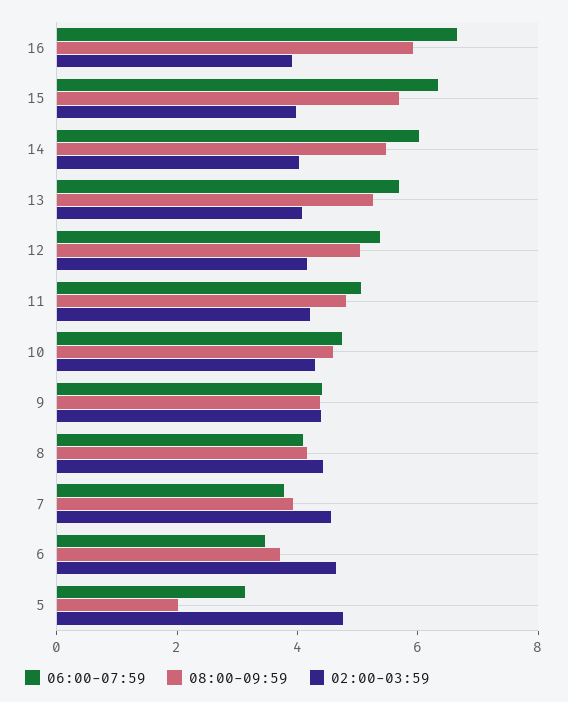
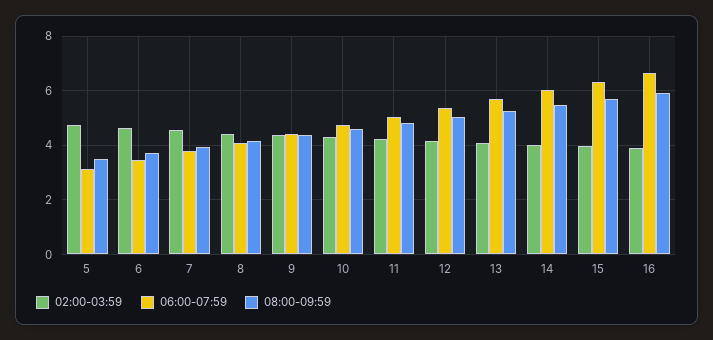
08:00-09:59, 5: 2 -> 3.5

